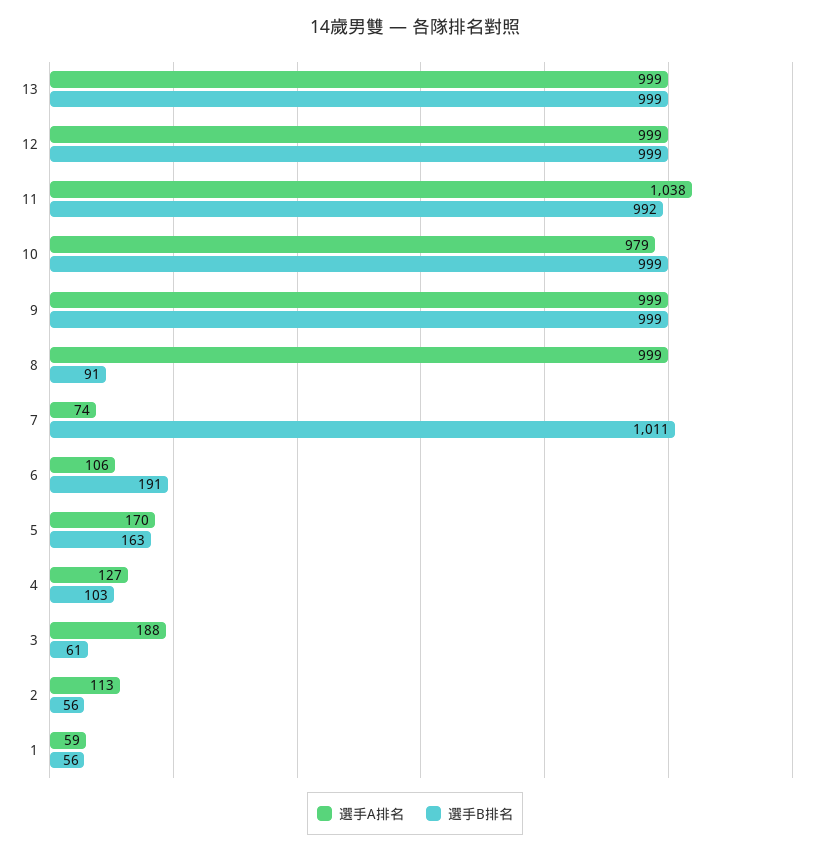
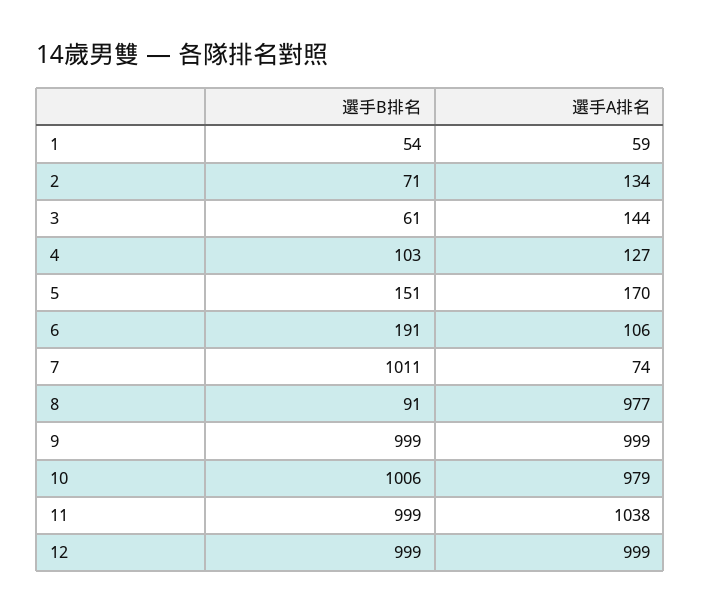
選手A排名, 13: 999 -> none
選手B排名, 13: 999 -> none
選手B排名, 11: 992 -> 999
選手B排名, 10: 999 -> 1006
選手A排名, 8: 999 -> 977
選手B排名, 5: 163 -> 151
選手A排名, 3: 188 -> 144
選手A排名, 2: 113 -> 134
選手B排名, 2: 56 -> 71
選手B排名, 1: 56 -> 54

